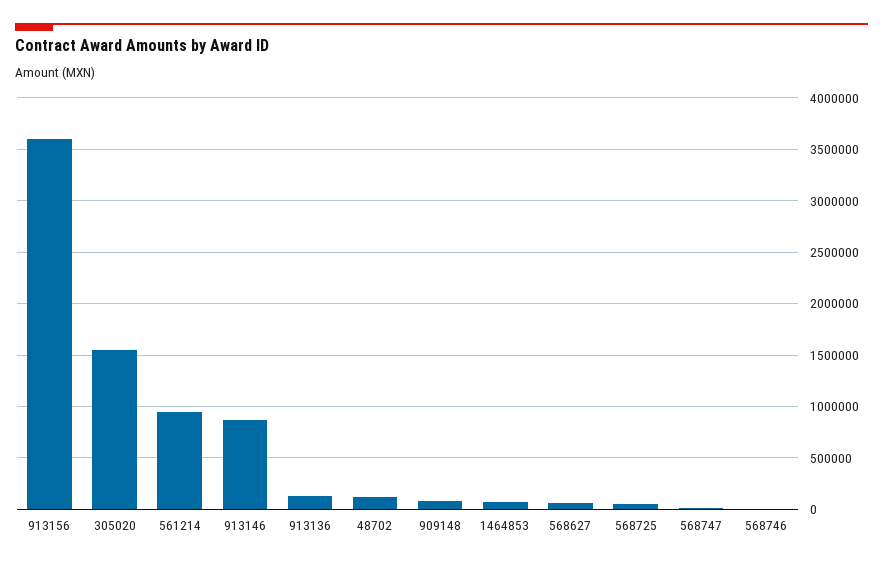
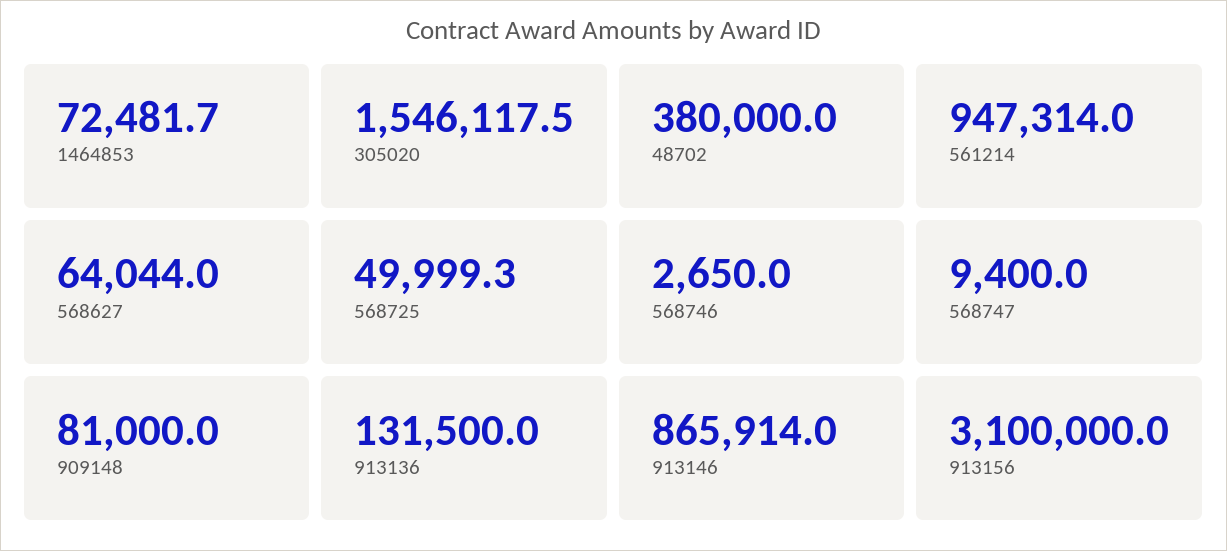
913156: 3600000 -> 3100000
48702: 100000 -> 380000

